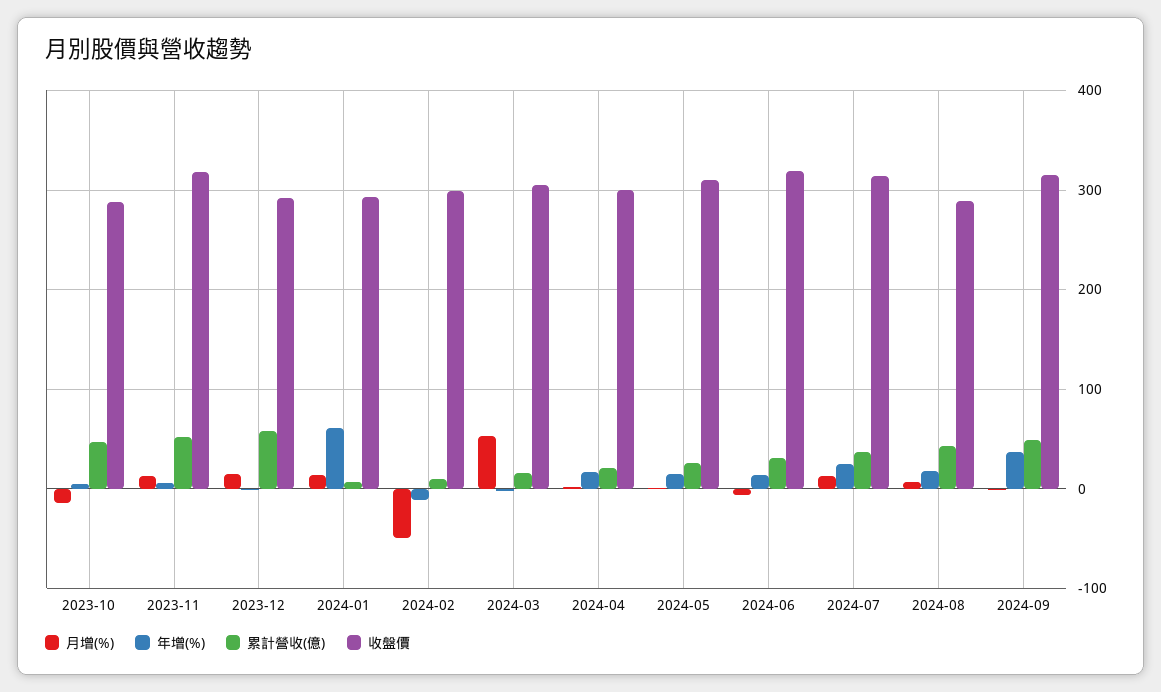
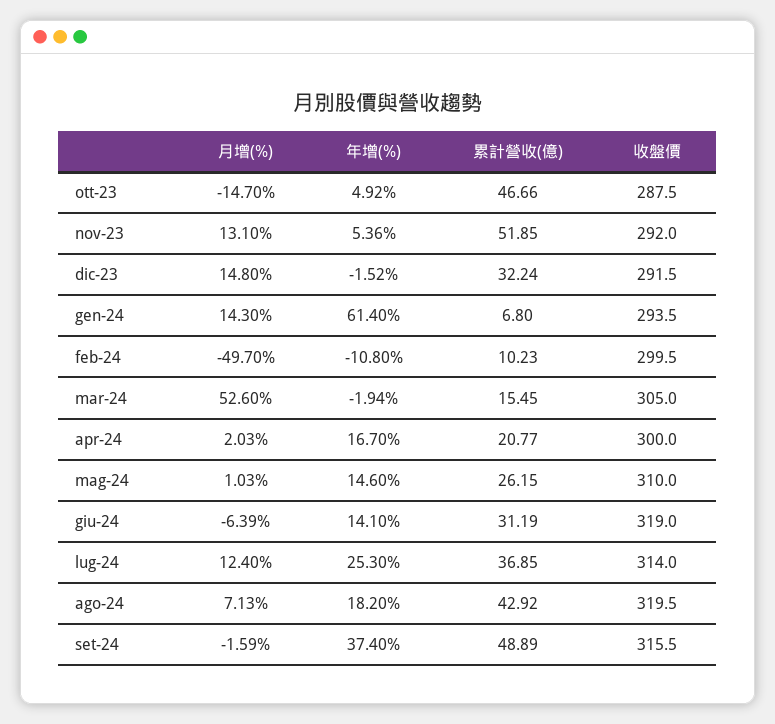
收盤價, 2023-11: 320 -> 292
累計營收(億), 2023-12: 60 -> 32.24
收盤價, 2024-08: 290 -> 319.5

